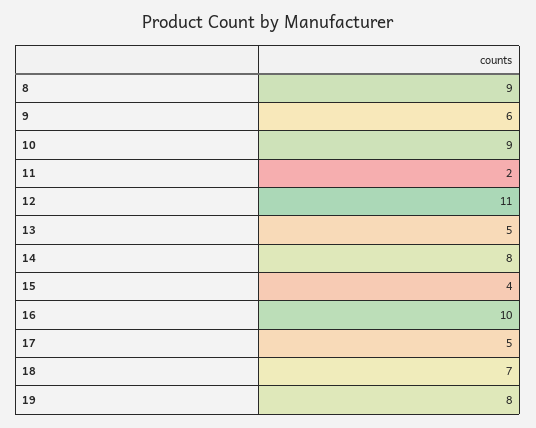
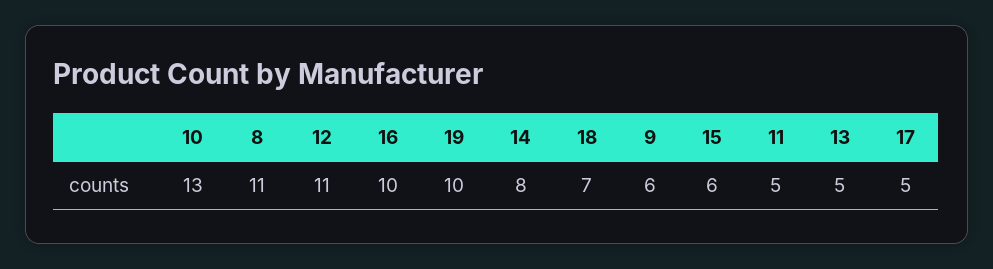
8: 9 -> 11
10: 9 -> 13
11: 2 -> 5
15: 4 -> 6
19: 8 -> 10

